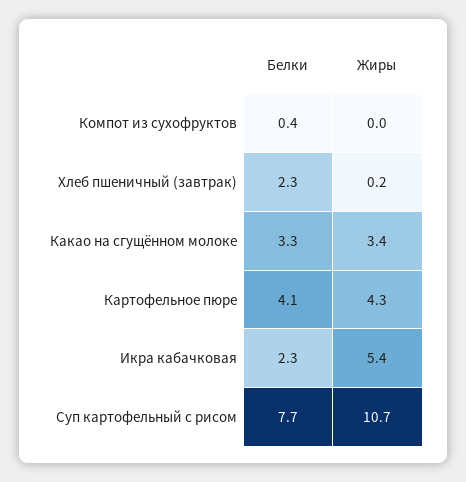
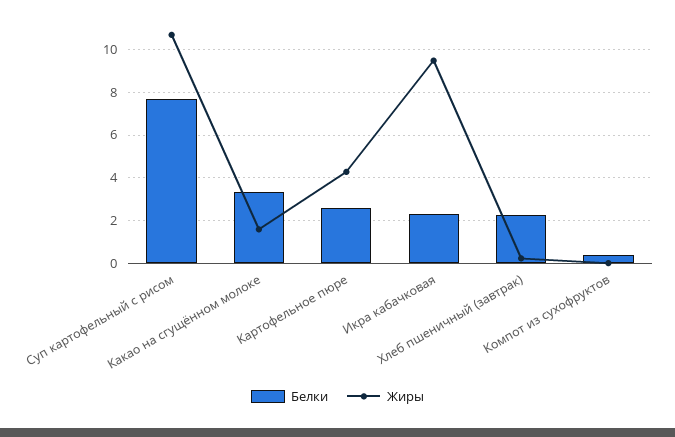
Жиры, Какао на сгущённом молоке: 3.4 -> 1.5
Белки, Картофельное пюре: 4.1 -> 2.5
Жиры, Икра кабачковая: 5.4 -> 9.5

